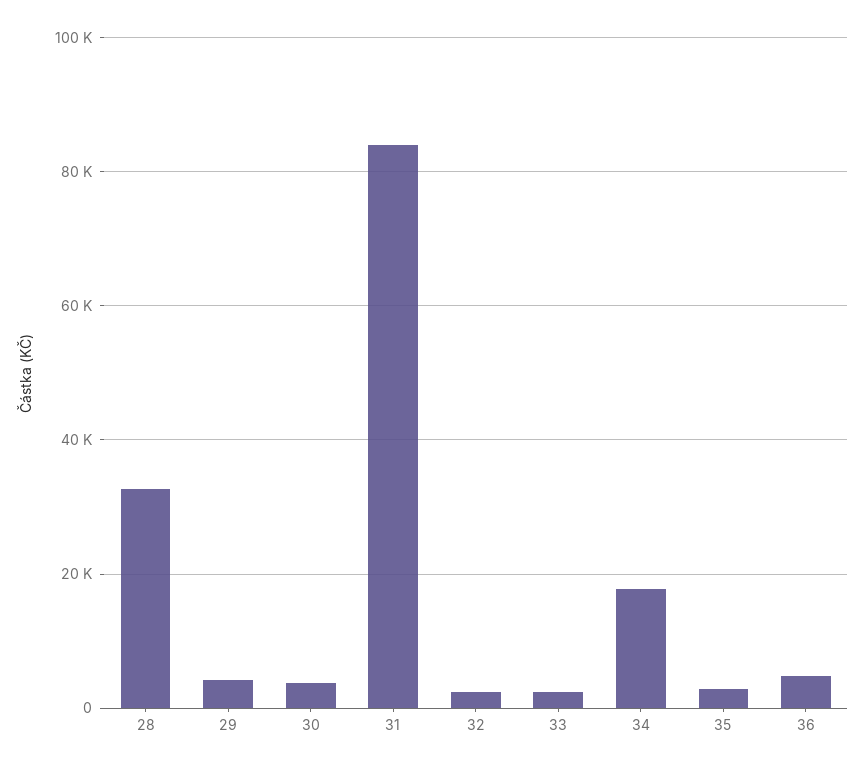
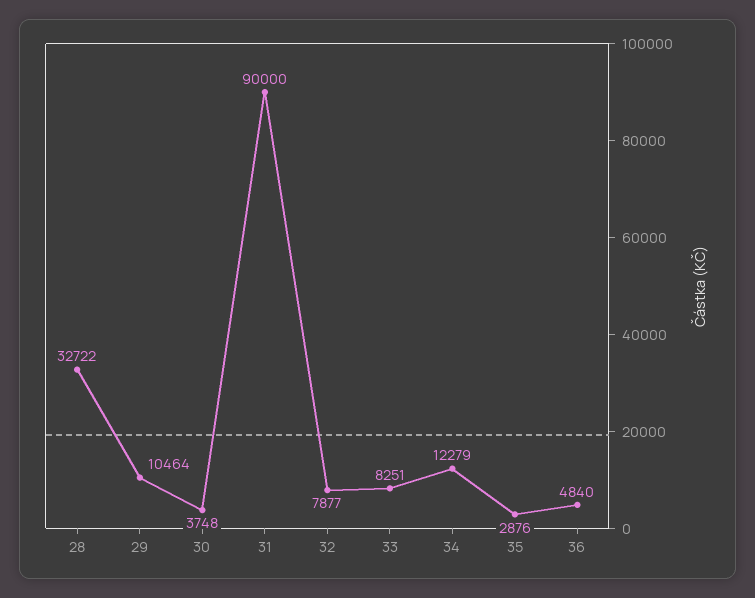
29: 4000 -> 10464
31: 84000 -> 90000
32: 2000 -> 7877
33: 2000 -> 8251
34: 18000 -> 12279

